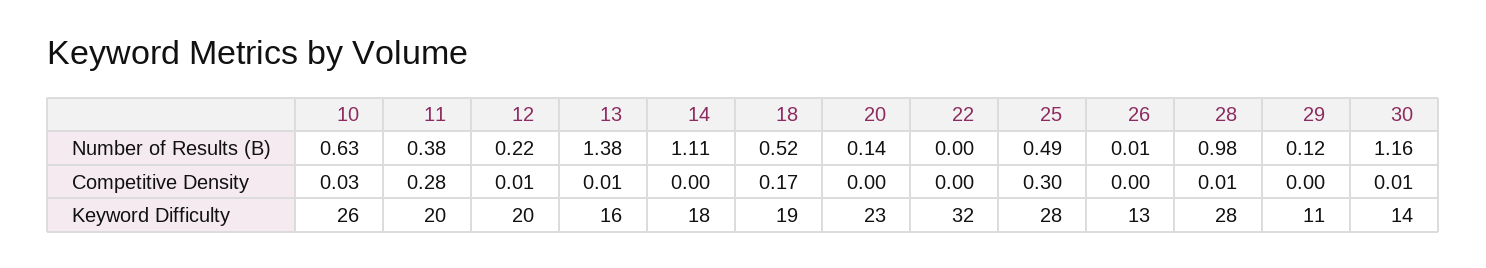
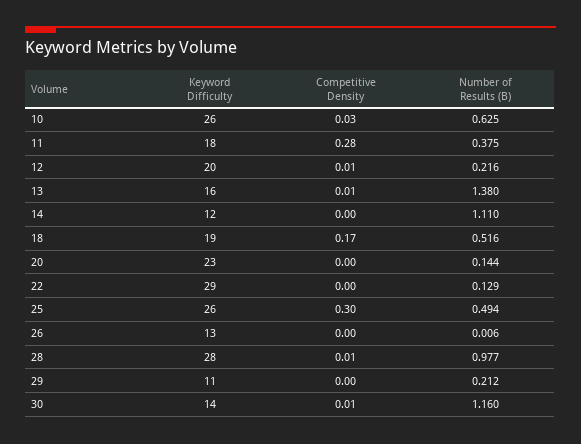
22, Number of Results (B): 0 -> 0.129
29, Number of Results (B): 0.12 -> 0.212
11, Keyword Difficulty: 20 -> 18
14, Keyword Difficulty: 18 -> 12
22, Keyword Difficulty: 32 -> 29
25, Keyword Difficulty: 28 -> 26

